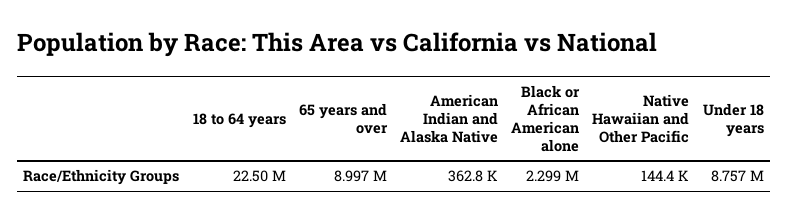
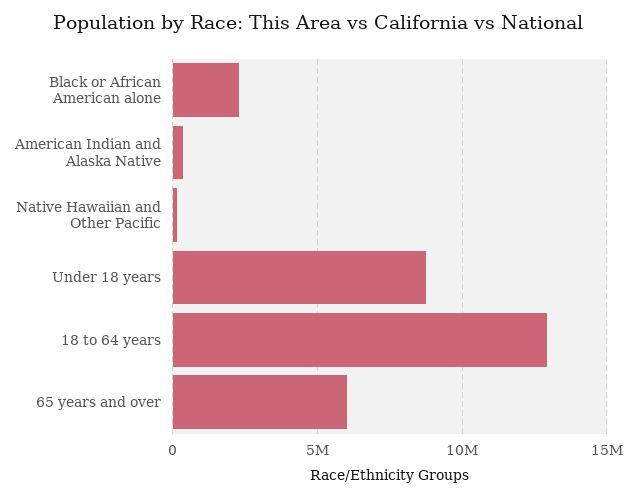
18 to 64 years: 22500000 -> 13000000
65 years and over: 8997000 -> 6000000

